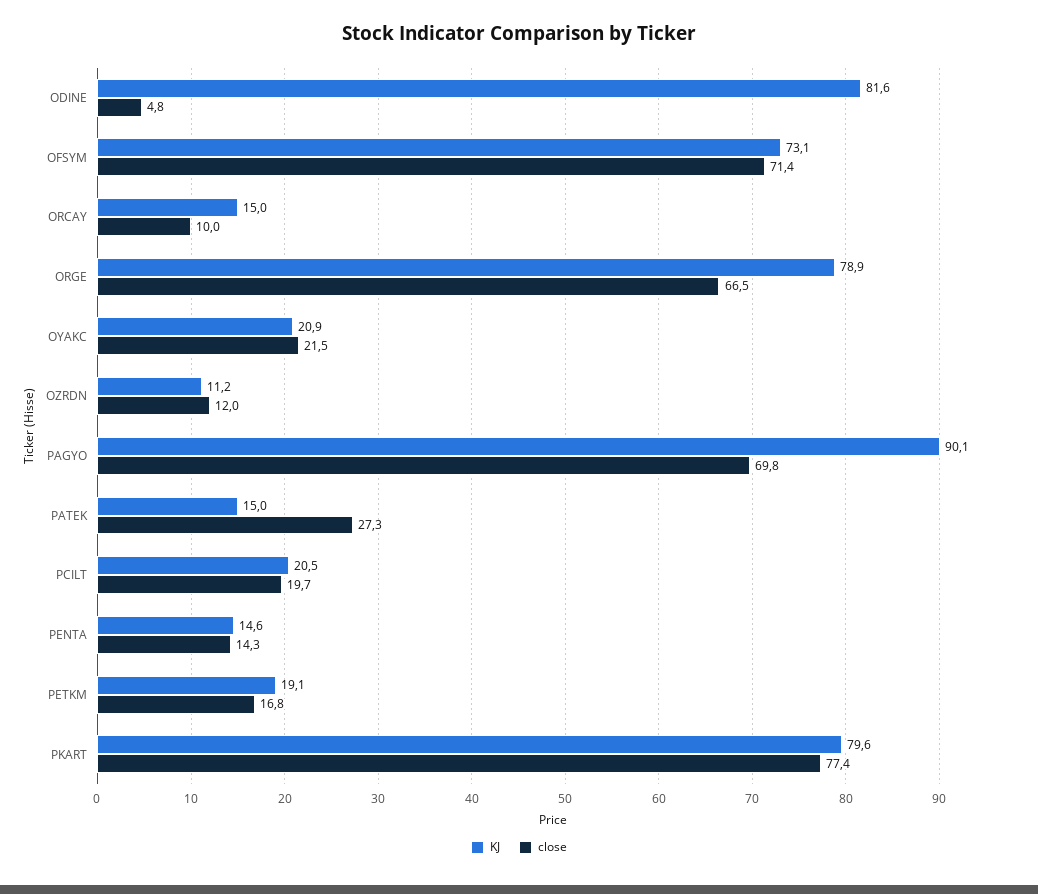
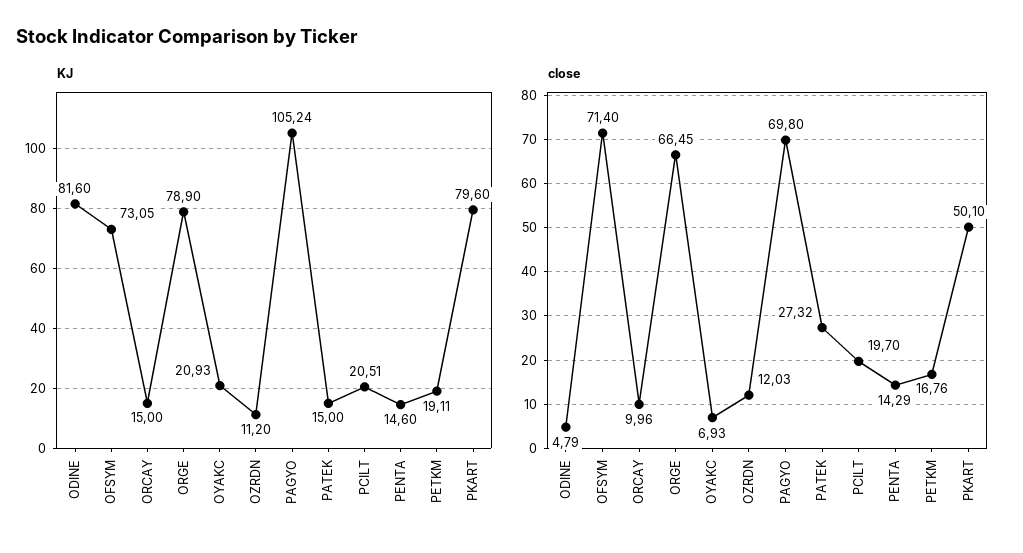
close, OYAKC: 21.5 -> 6.93
KJ, PAGYO: 90.1 -> 105.24
close, PKART: 77.4 -> 50.1

